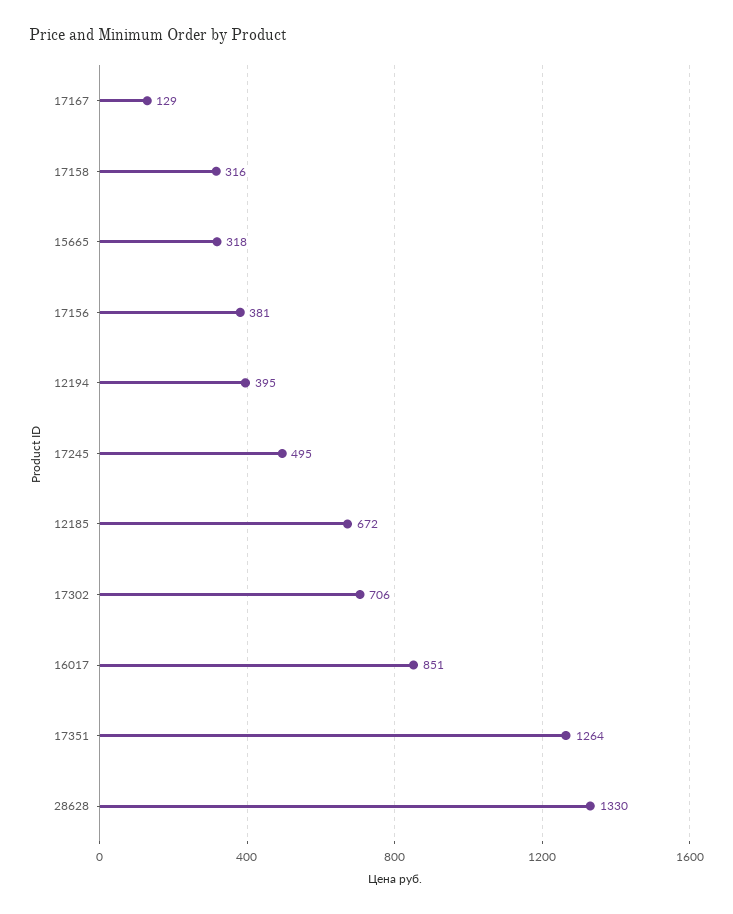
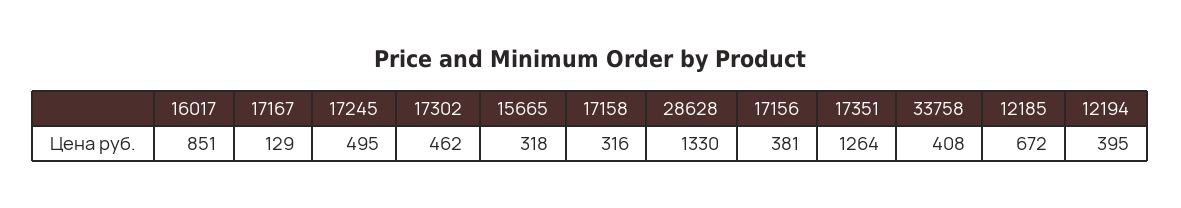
17302: 706 -> 462
33758: none -> 408

